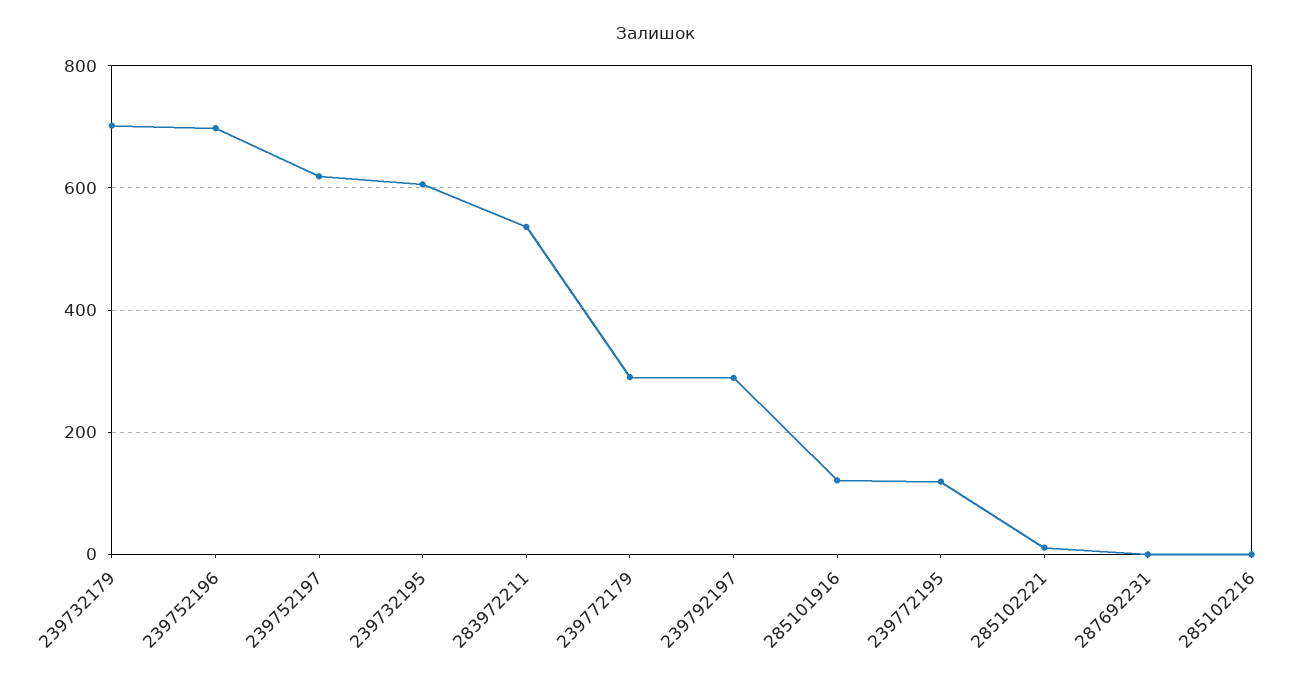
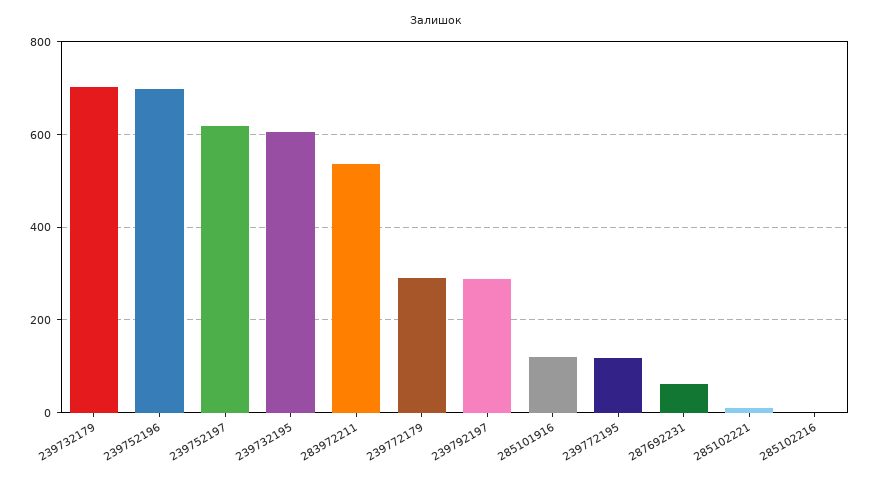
287692231: 0 -> 60

